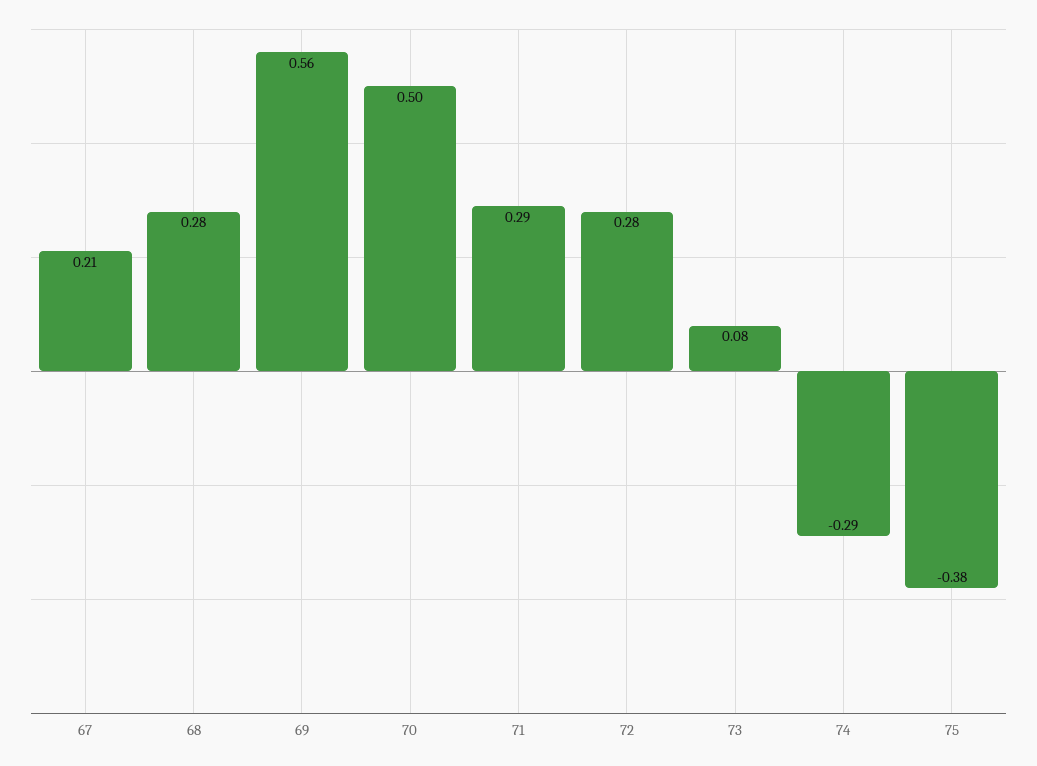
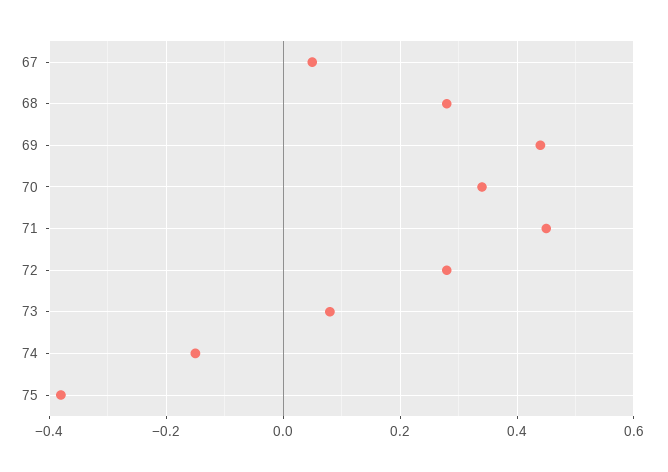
67: 0.21 -> 0.05
69: 0.56 -> 0.45
70: 0.5 -> 0.35
71: 0.29 -> 0.45
74: -0.29 -> -0.15

